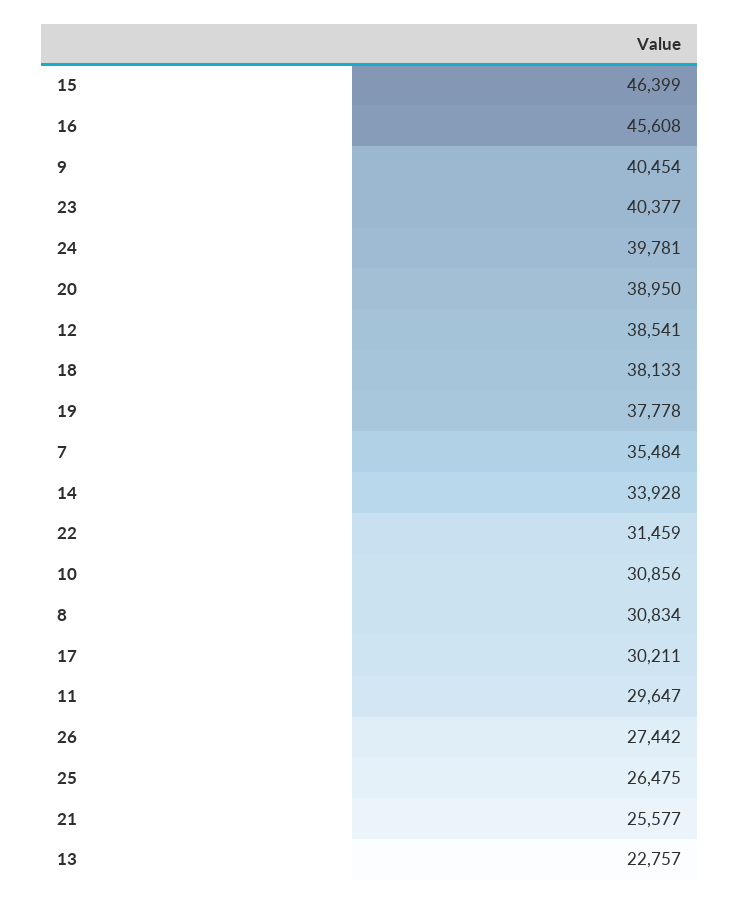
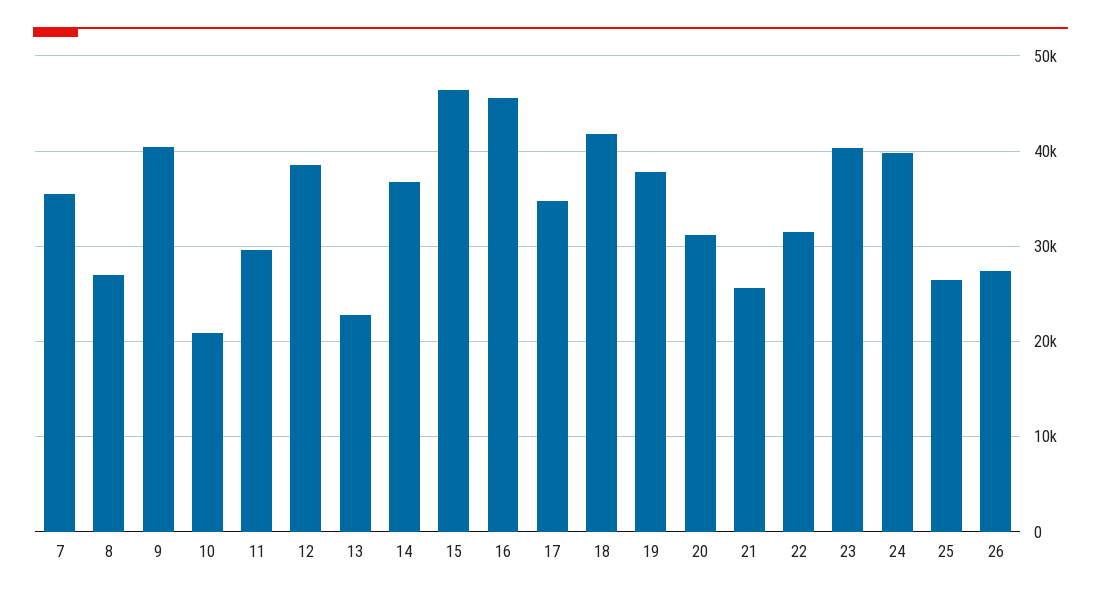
20: 38950 -> 31000
18: 38133 -> 42000
14: 33928 -> 37000
10: 30856 -> 21000
8: 30834 -> 27000
17: 30211 -> 35000

